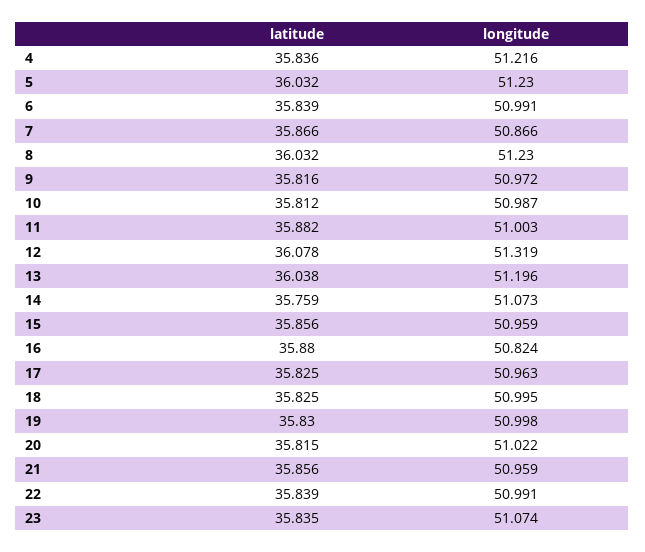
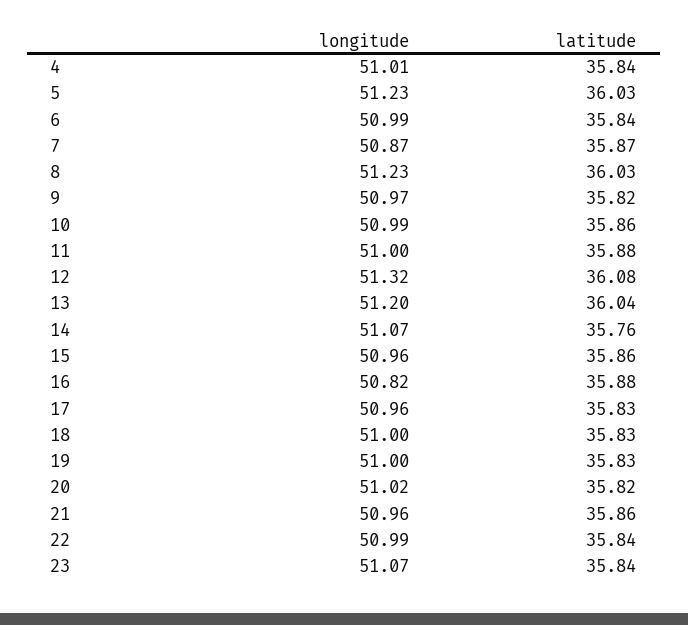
longitude, 4: 51.216 -> 51.01
latitude, 10: 35.812 -> 35.86

